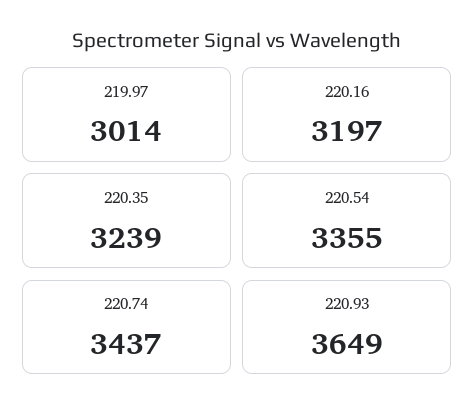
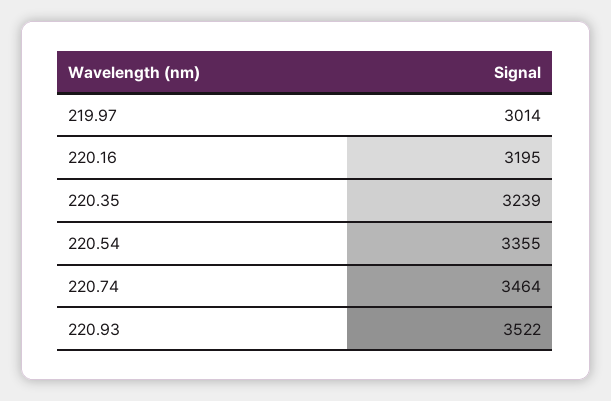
220.16: 3197 -> 3195
220.74: 3437 -> 3464
220.93: 3649 -> 3522

